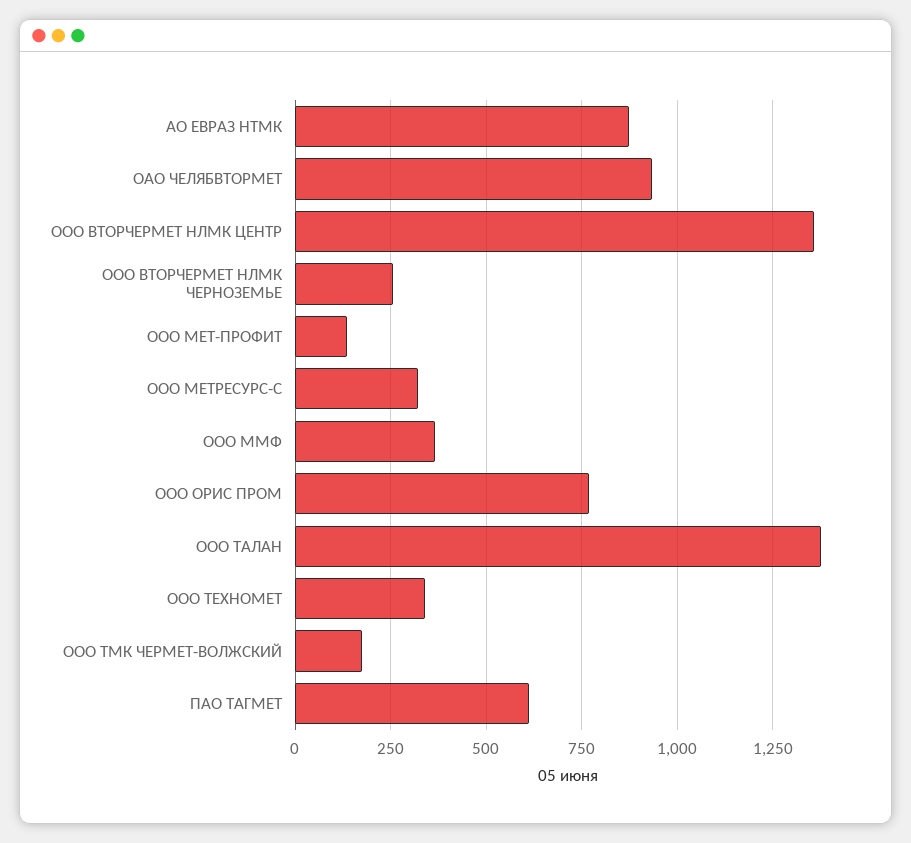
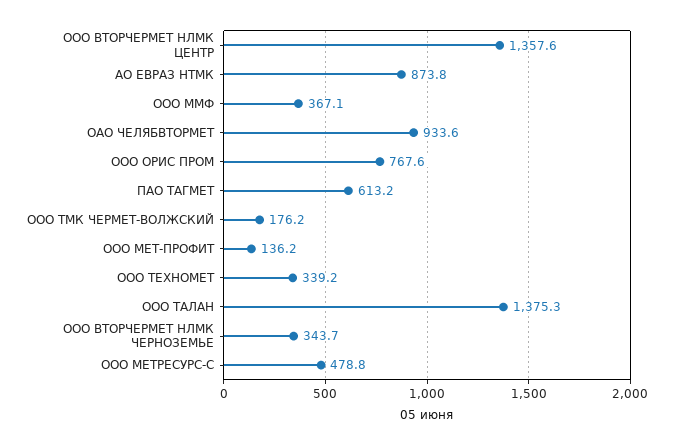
ООО ВТОРЧЕРМЕТ НЛМК ЧЕРНОЗЕМЬЕ: 250 -> 343.7
ООО МЕТРЕСУРС-С: 325 -> 478.8

